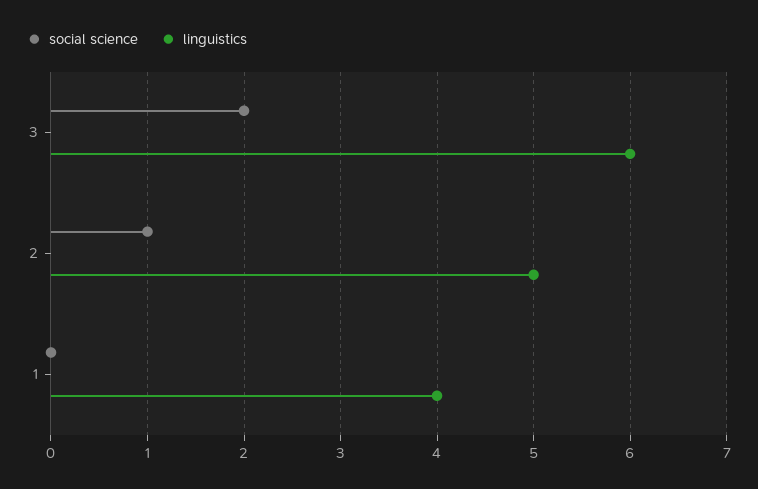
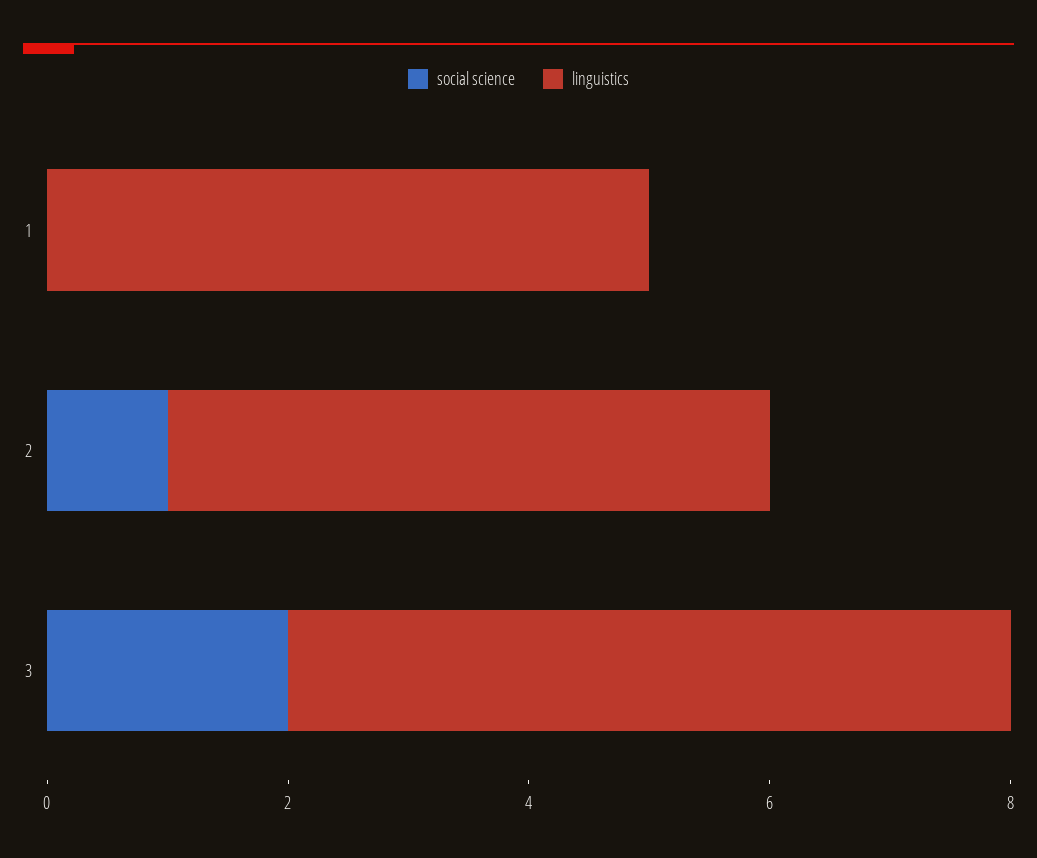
linguistics, 1: 4 -> 5

